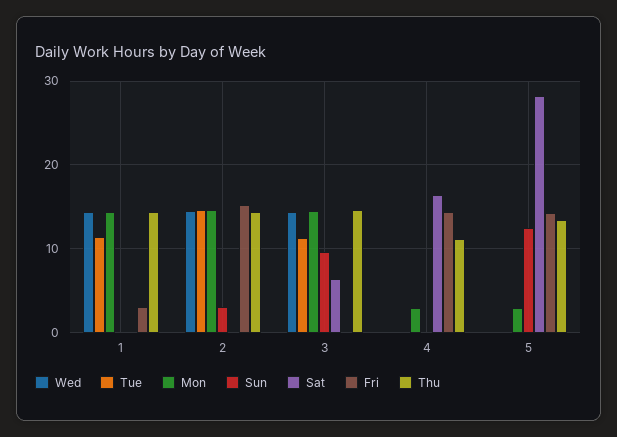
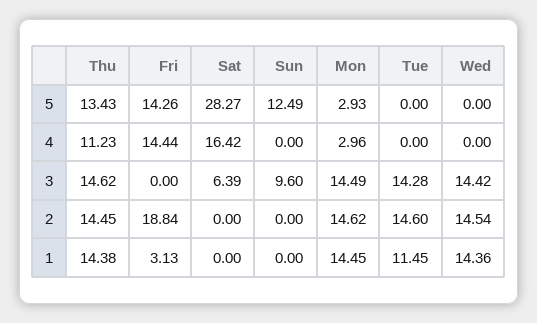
Sun, 2: 3 -> 0
Fri, 2: 15 -> 18.84
Tue, 3: 11 -> 14.28

